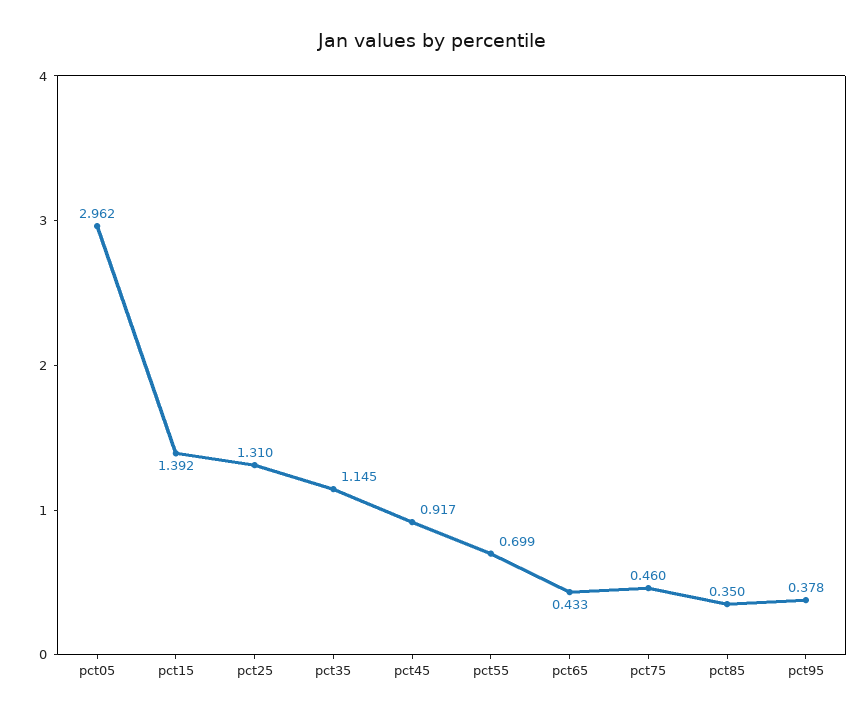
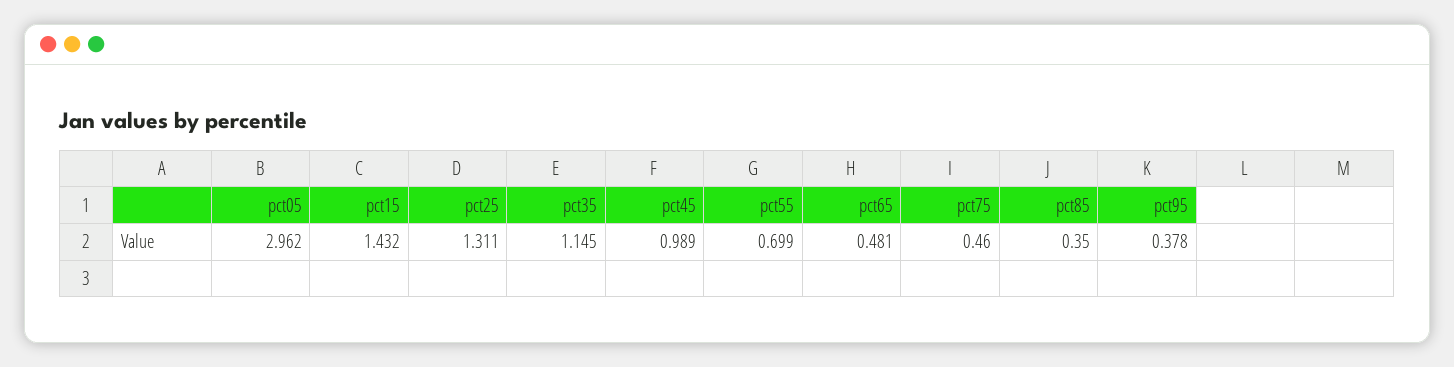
pct15: 1.392 -> 1.432
pct25: 1.31 -> 1.311
pct45: 0.917 -> 0.989
pct65: 0.433 -> 0.481

